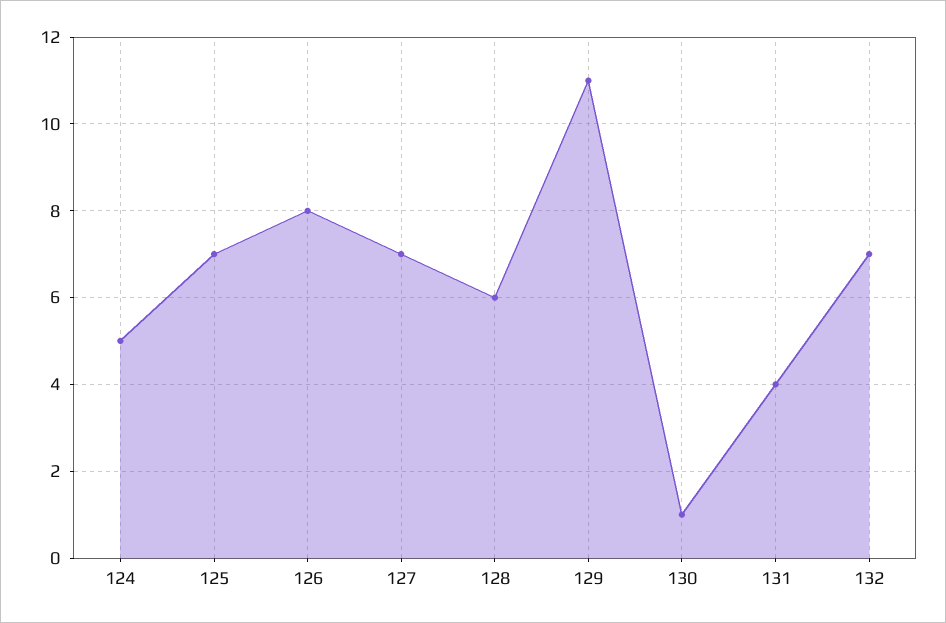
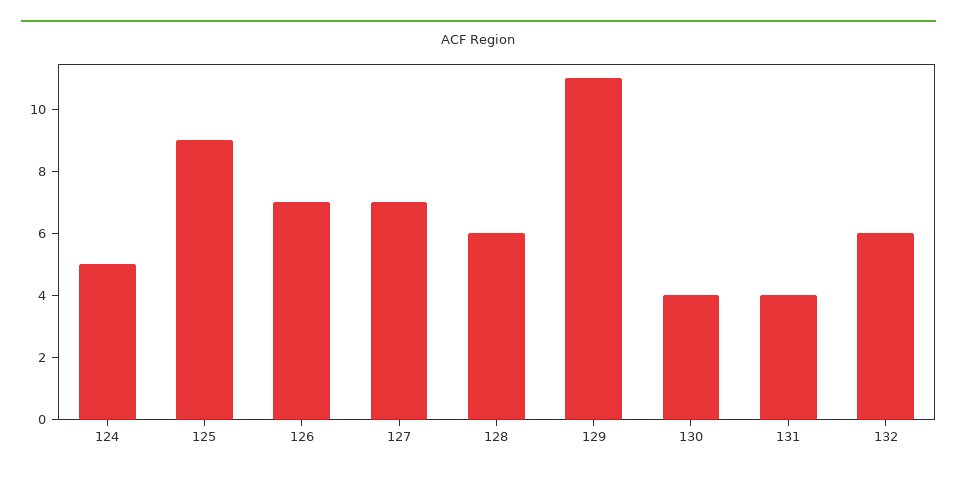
125: 7 -> 9
126: 8 -> 7
130: 1 -> 4
132: 7 -> 6

